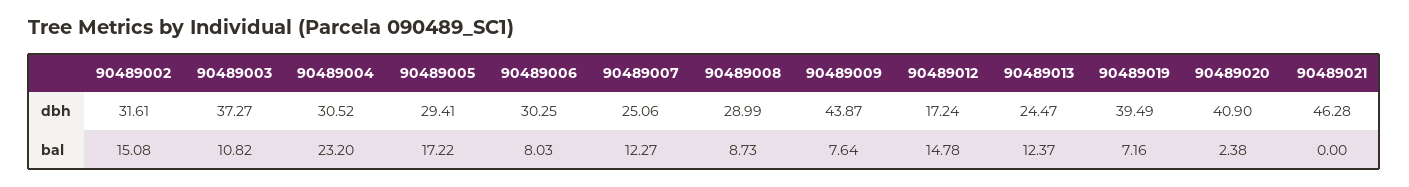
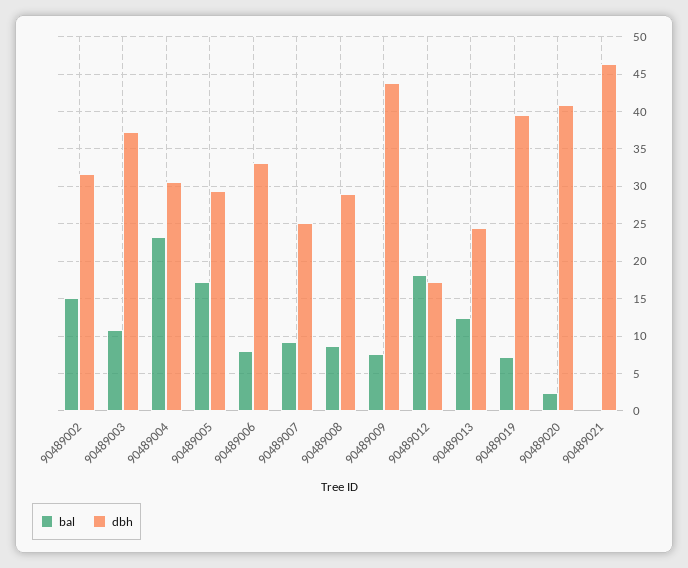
dbh, 90489006: 30.25 -> 33
bal, 90489007: 12.27 -> 9
bal, 90489012: 14.78 -> 18

